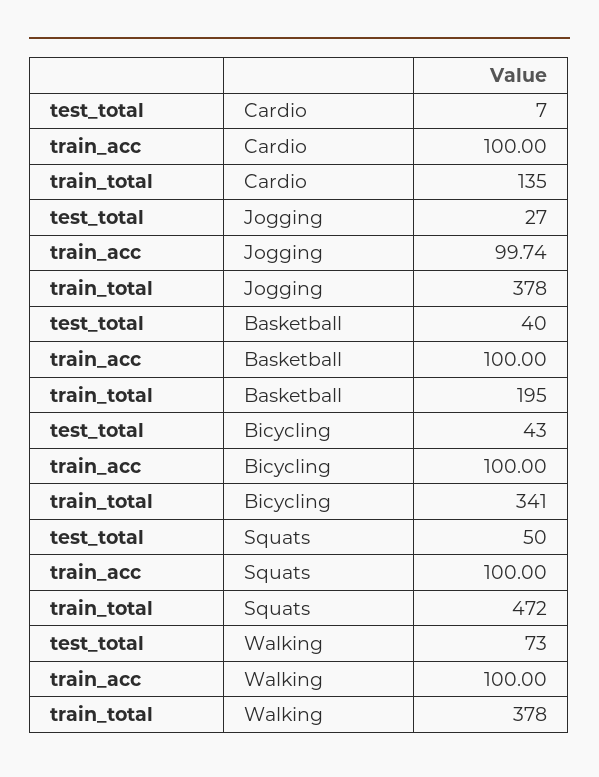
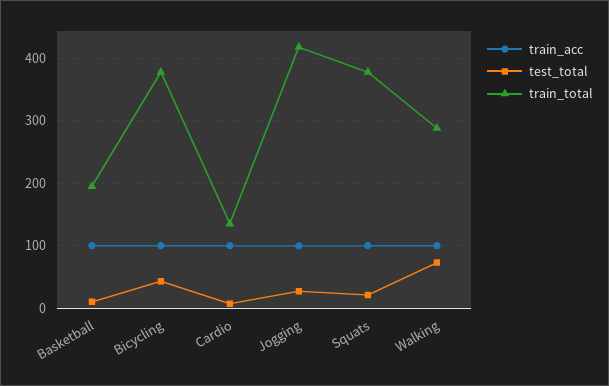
train_total, Jogging: 378 -> 420
test_total, Basketball: 40 -> 10
train_total, Bicycling: 341 -> 380
test_total, Squats: 50 -> 20
train_total, Squats: 472 -> 380
train_total, Walking: 378 -> 290

